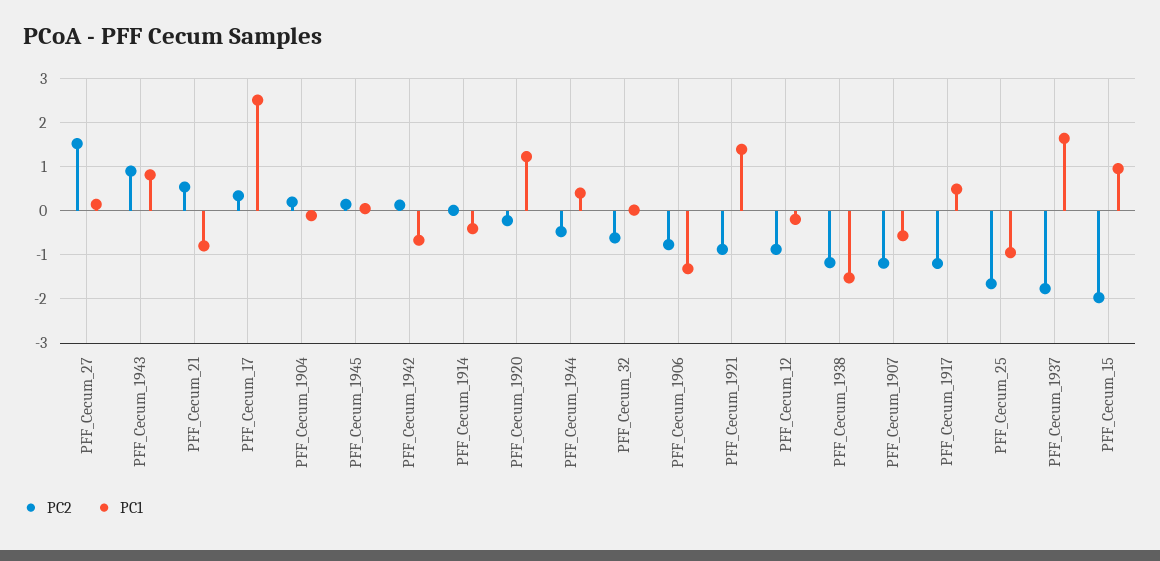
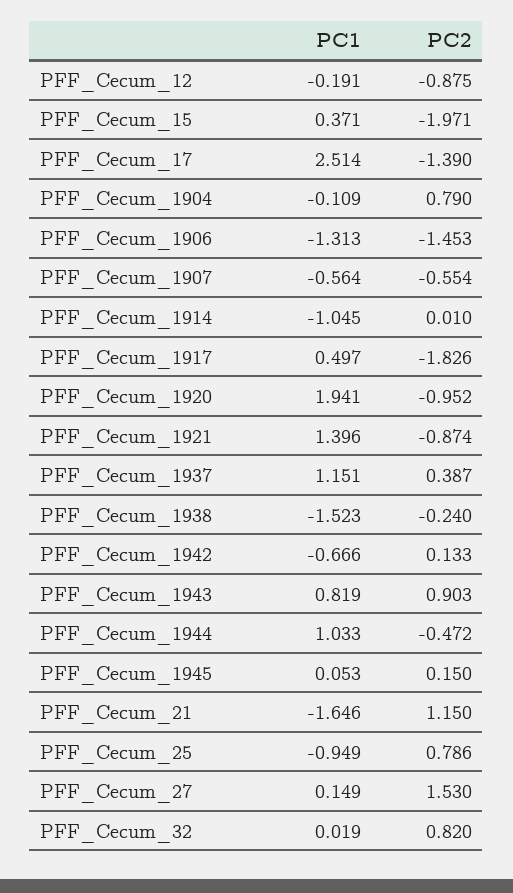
PC2, PFF_Cecum_21: 0.6 -> 1.15
PC1, PFF_Cecum_21: -0.8 -> -1.646
PC2, PFF_Cecum_17: 0.4 -> -1.39
PC2, PFF_Cecum_1904: 0.2 -> 0.79
PC1, PFF_Cecum_1914: -0.4 -> -1.045
PC2, PFF_Cecum_1920: -0.2 -> -0.952
PC1, PFF_Cecum_1920: 1.2 -> 1.941
PC1, PFF_Cecum_1944: 0.4 -> 1.033
PC2, PFF_Cecum_32: -0.6 -> 0.82
PC2, PFF_Cecum_1906: -0.8 -> -1.453
PC2, PFF_Cecum_1938: -1.2 -> -0.24
PC2, PFF_Cecum_1907: -1.2 -> -0.554
PC2, PFF_Cecum_1917: -1.2 -> -1.826
PC2, PFF_Cecum_25: -1.6 -> 0.786
PC2, PFF_Cecum_1937: -1.8 -> 0.387
PC1, PFF_Cecum_1937: 1.6 -> 1.151
PC1, PFF_Cecum_15: 1 -> 0.371

